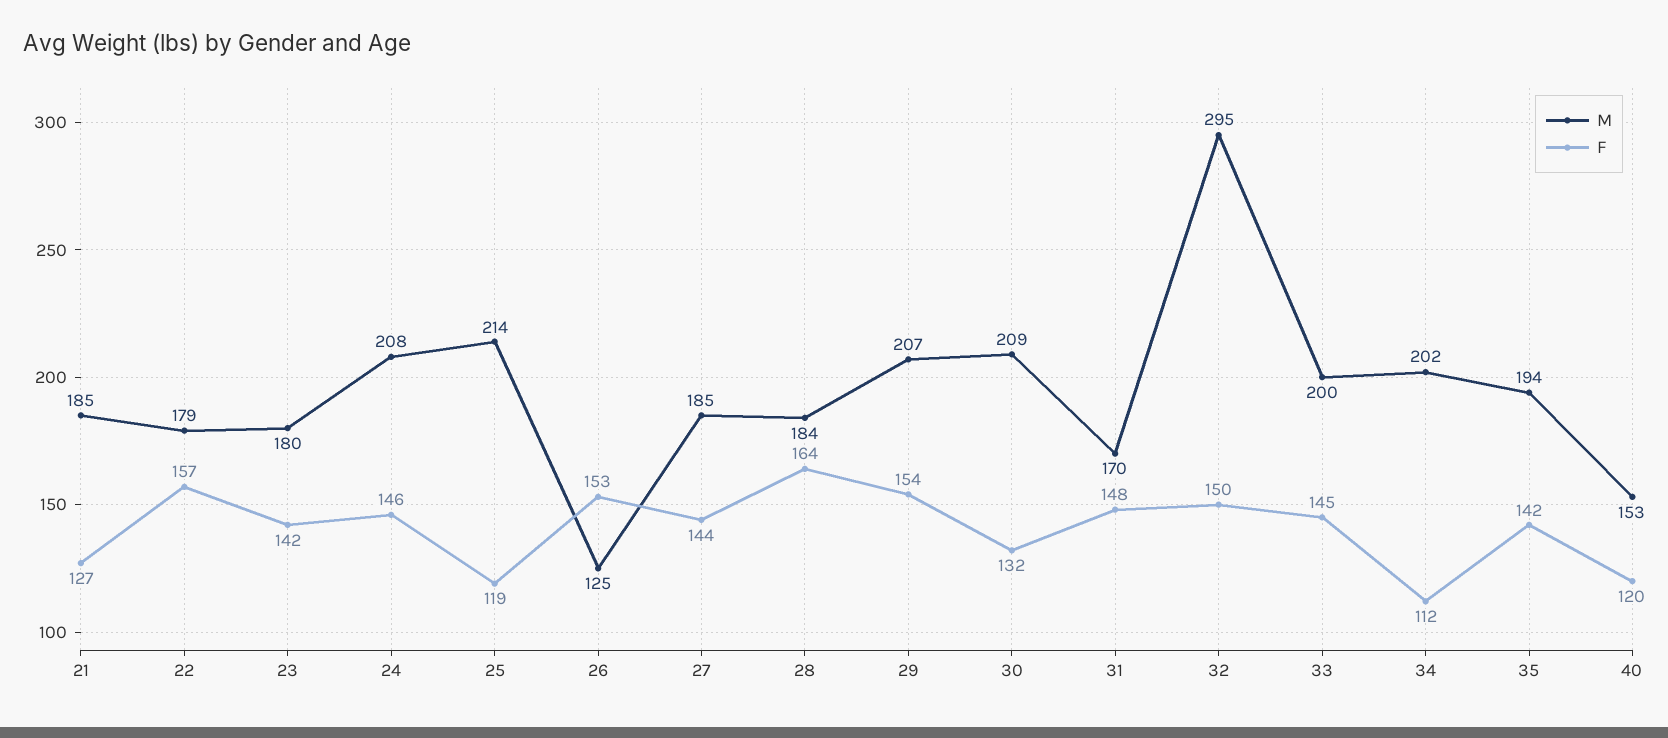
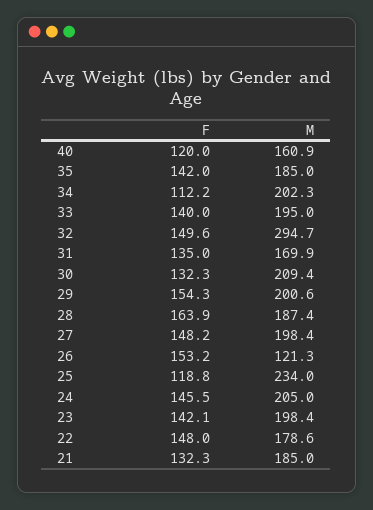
F, 21: 127 -> 132.3
F, 22: 157 -> 148
M, 23: 180 -> 198.4
M, 24: 208 -> 205
M, 25: 214 -> 234
M, 26: 125 -> 121.3
M, 27: 185 -> 198.4
F, 27: 144 -> 148.2
M, 28: 184 -> 187.4
M, 29: 207 -> 200.6
F, 31: 148 -> 135
M, 33: 200 -> 195
F, 33: 145 -> 140
M, 35: 194 -> 185
M, 40: 153 -> 160.9

